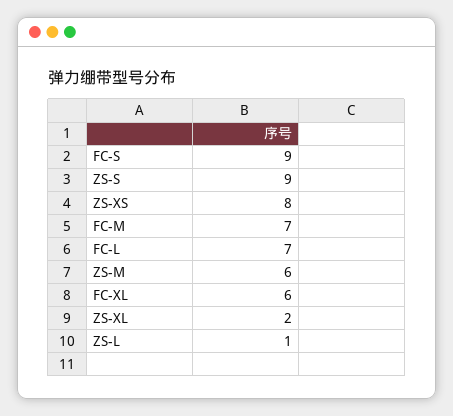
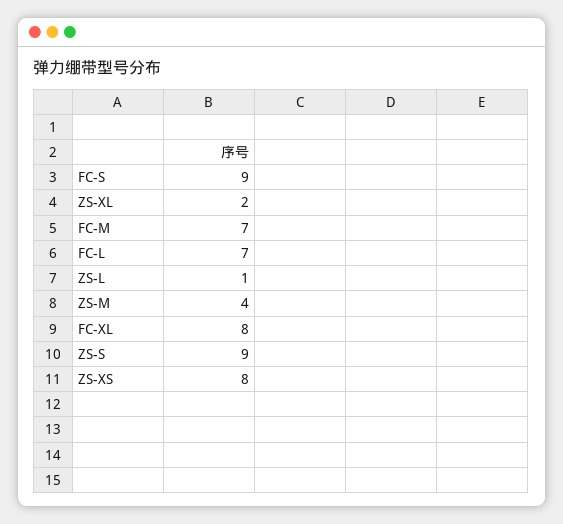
ZS-M: 6 -> 4
FC-XL: 6 -> 8

